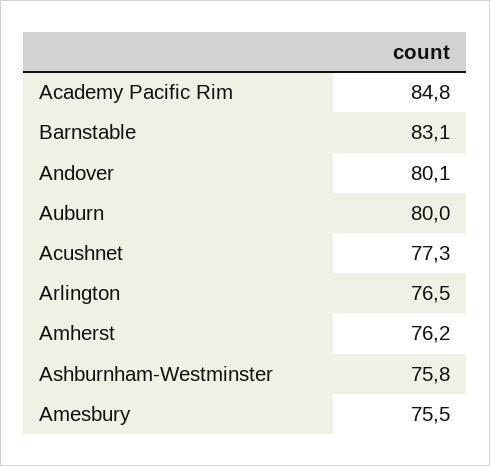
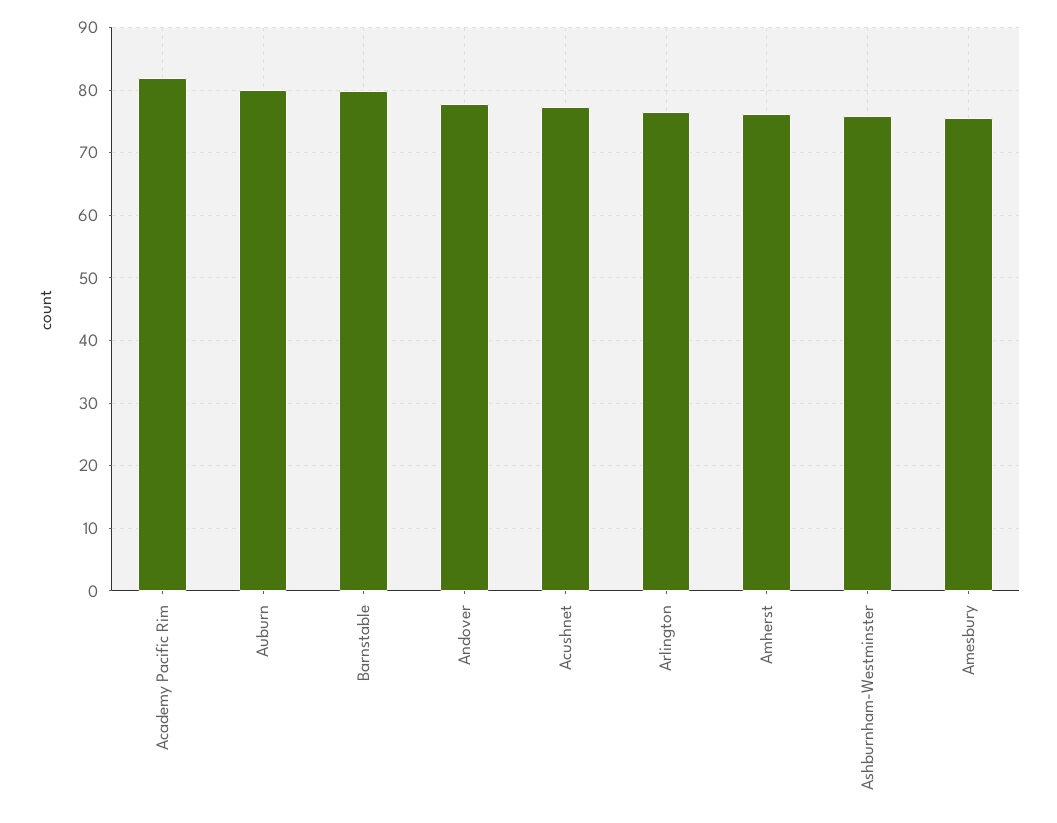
Academy Pacific Rim: 84.8 -> 82
Barnstable: 83.1 -> 80
Andover: 80.1 -> 78

